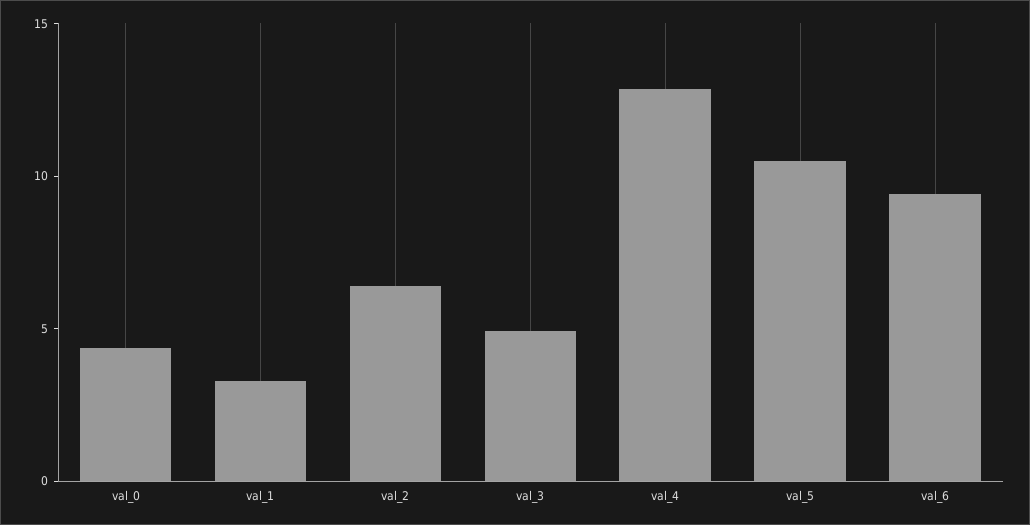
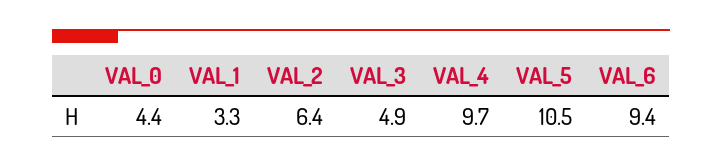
val_4: 13 -> 9.7

